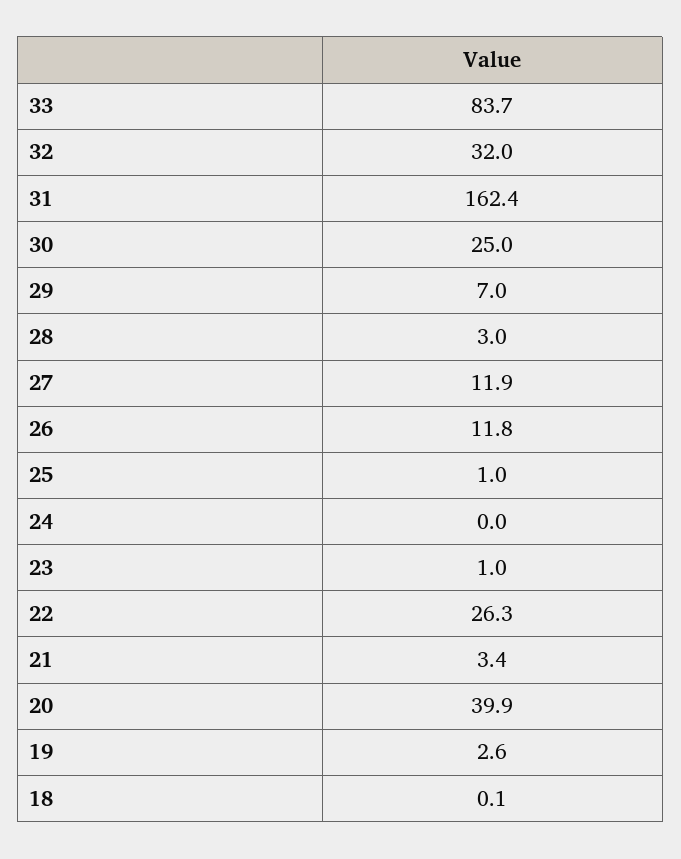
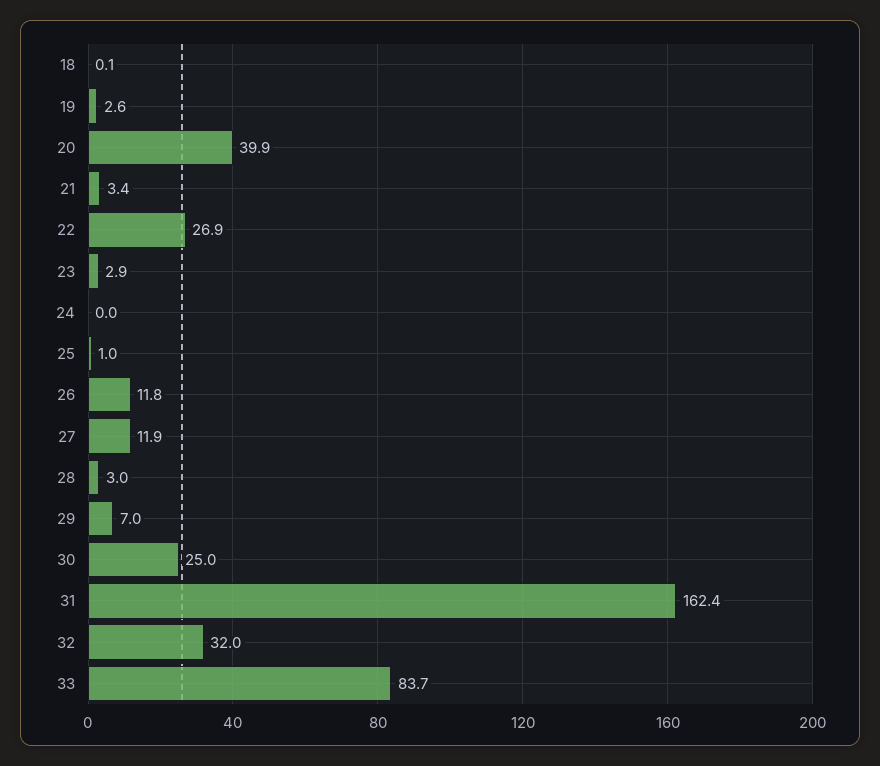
23: 1 -> 2.9
22: 26.3 -> 26.9

